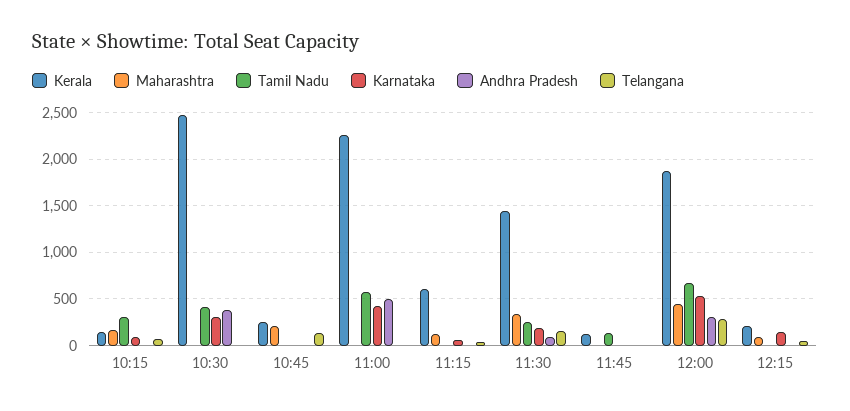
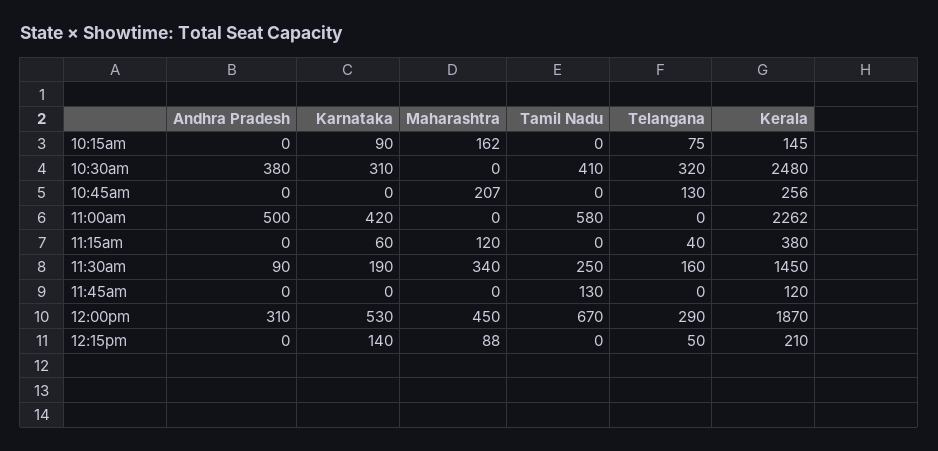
Tamil Nadu, 10:15: 300 -> 0
Telangana, 10:30: 0 -> 320
Kerala, 11:15: 600 -> 380

